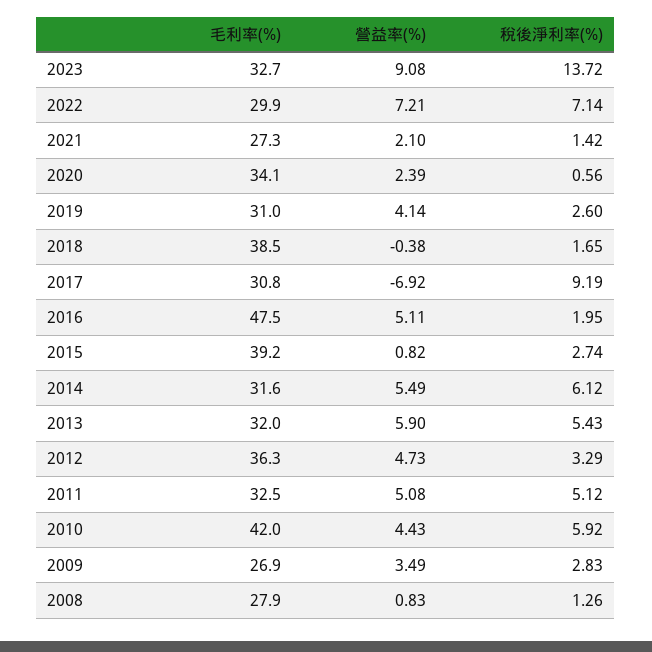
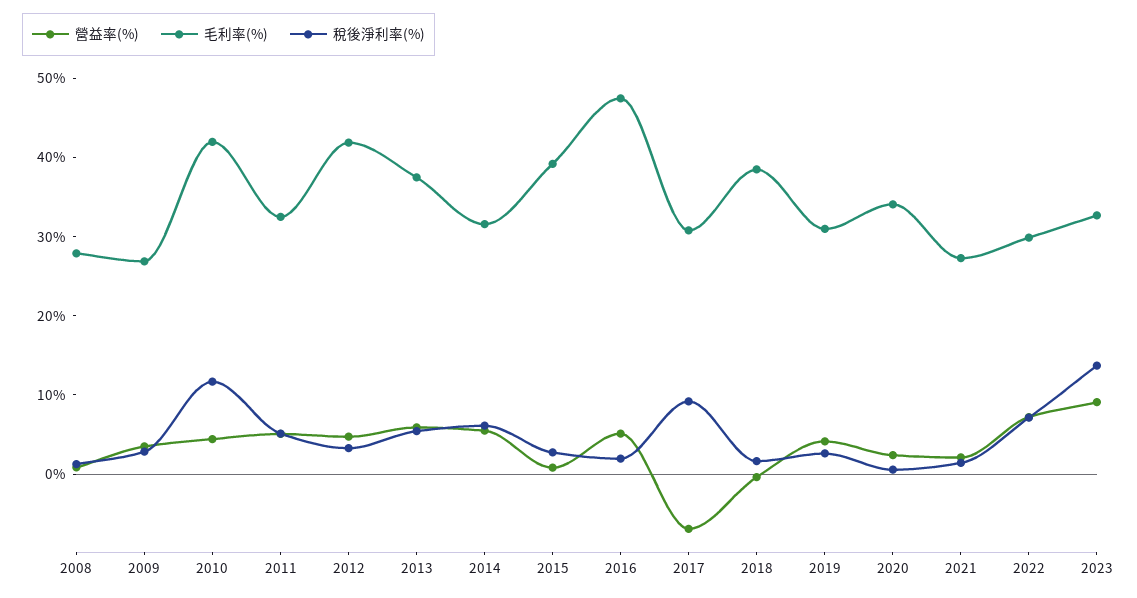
毛利率(%), 2013: 32 -> 38
毛利率(%), 2012: 36.3 -> 42
稅後淨利率(%), 2010: 5.92 -> 12

